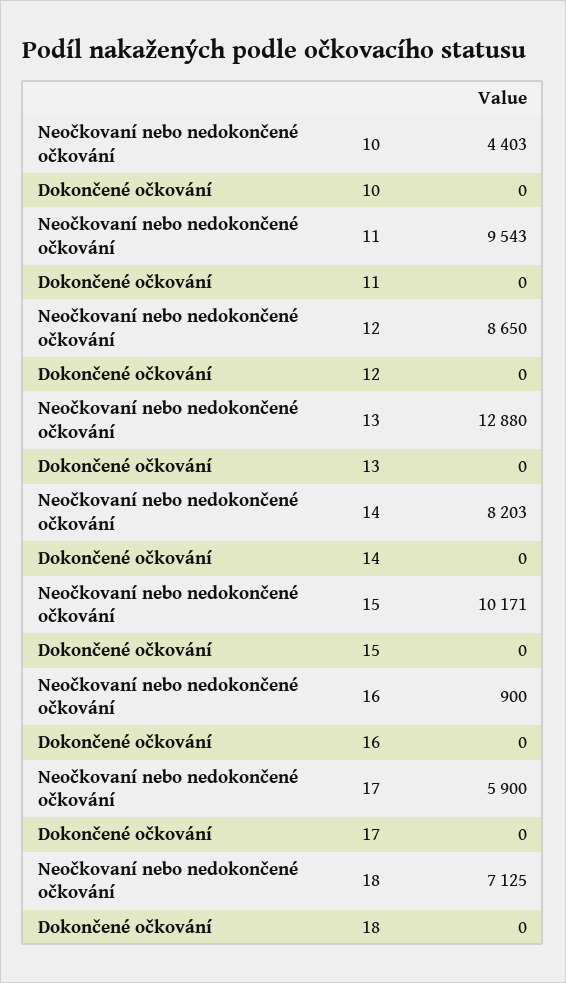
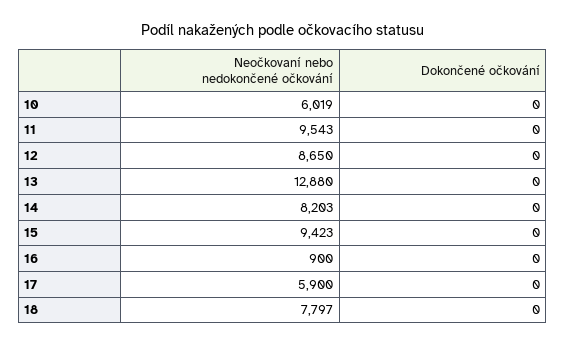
Neočkovaní nebo nedokončené očkování, 10: 4403 -> 6019
Neočkovaní nebo nedokončené očkování, 15: 10171 -> 9423
Neočkovaní nebo nedokončené očkování, 18: 7125 -> 7797

